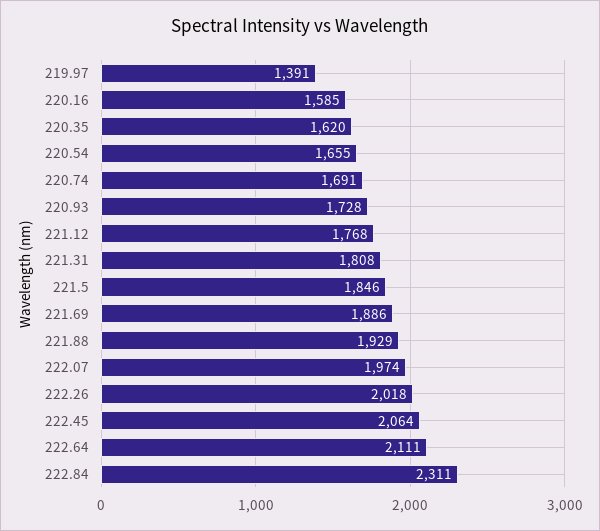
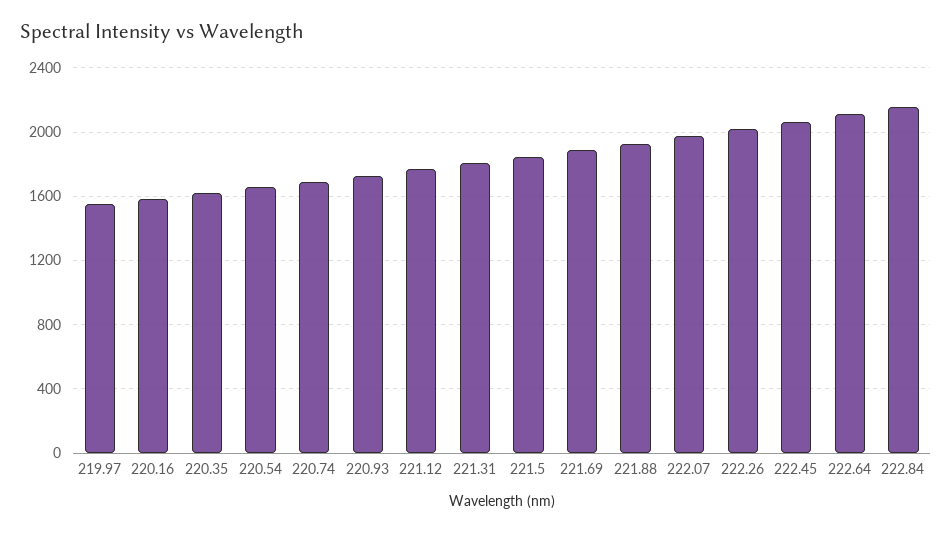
219.97: 1391 -> 1550
222.84: 2311 -> 2150

